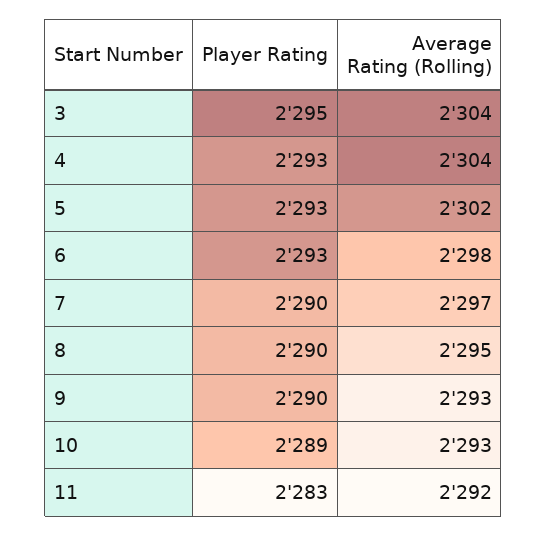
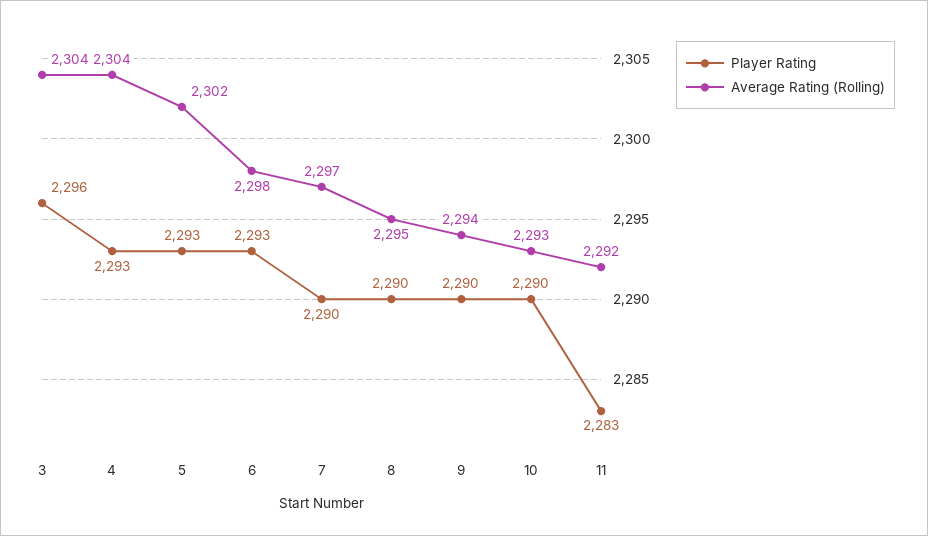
Player Rating, 3: 2295 -> 2296
Average Rating (Rolling), 9: 2293 -> 2294
Player Rating, 10: 2289 -> 2290

